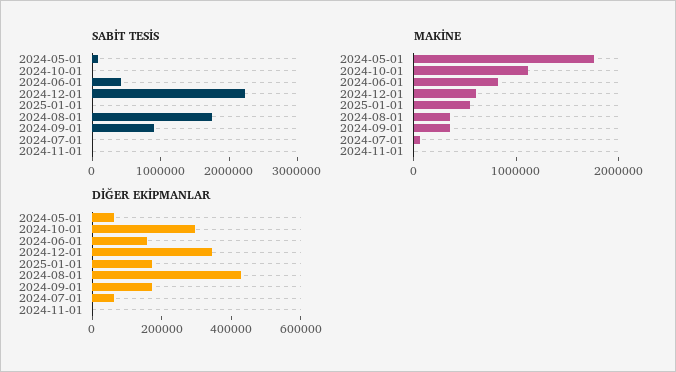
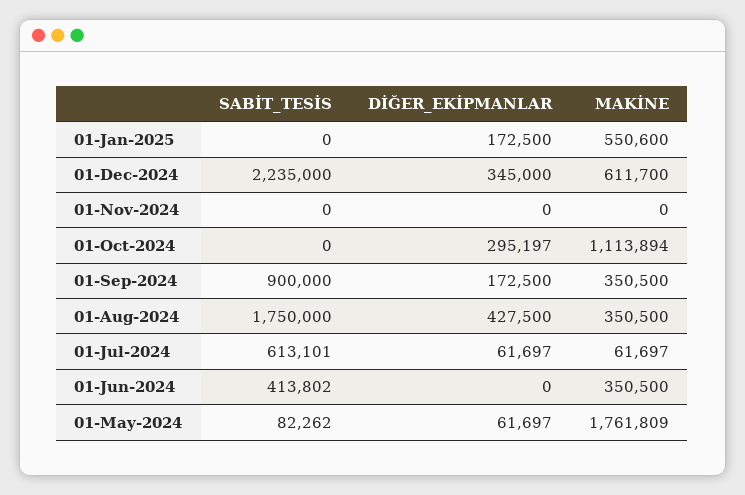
SABİT TESİS, 2024-07-01: 0 -> 613101
MAKİNE, 2024-06-01: 800000 -> 350500
DİĞER EKİPMANLAR, 2024-06-01: 150000 -> 0

